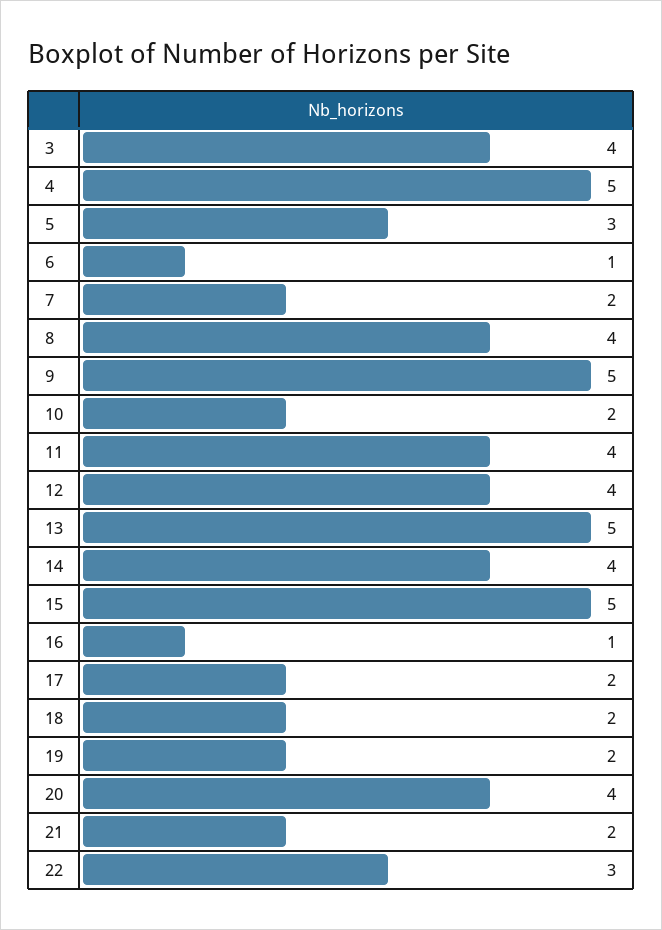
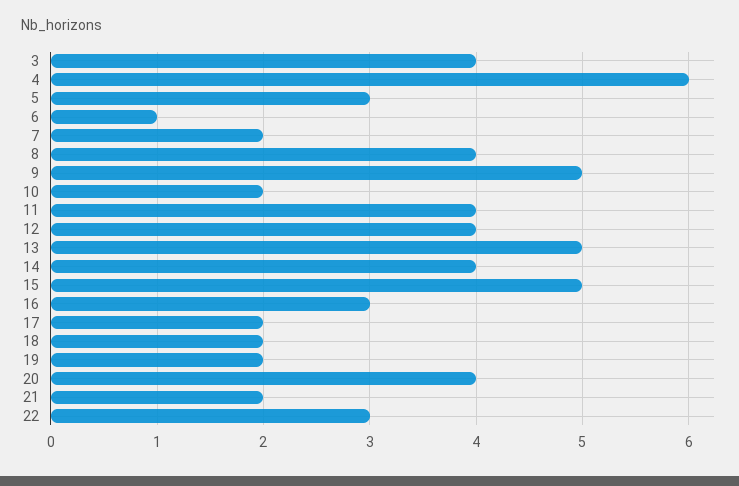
4: 5 -> 6
16: 1 -> 3

